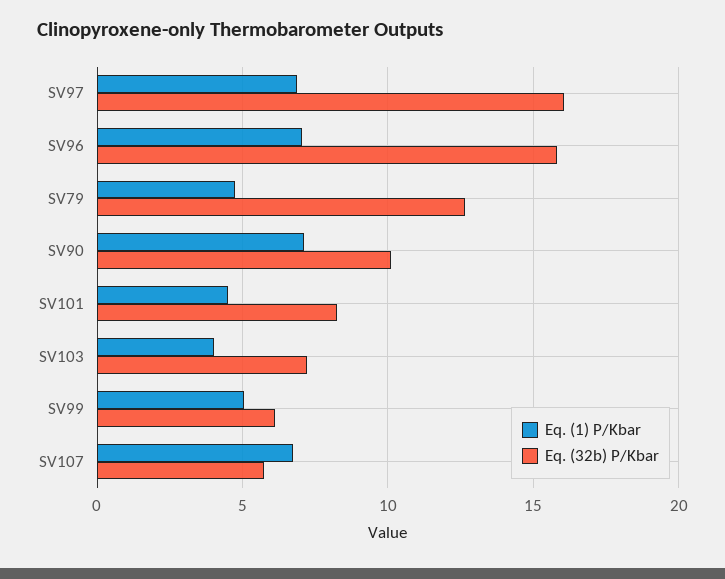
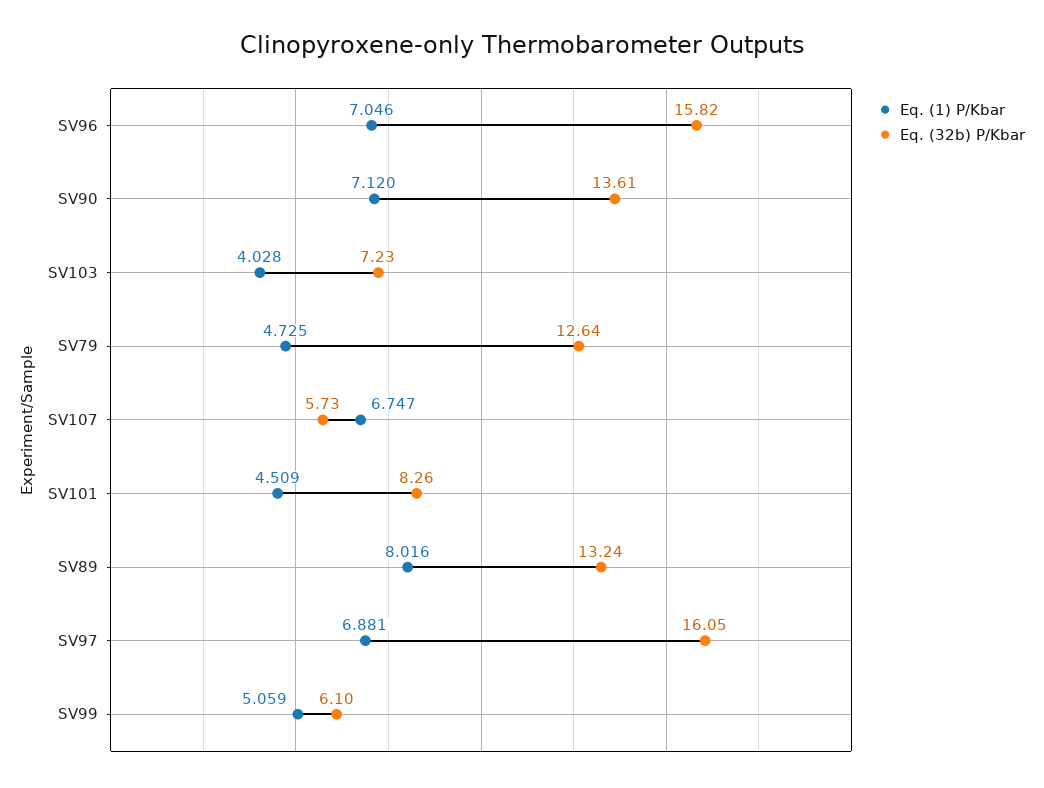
Eq. (32b) P/Kbar, SV90: 10 -> 13.61
Eq. (1) P/Kbar, SV89: none -> 8.016
Eq. (32b) P/Kbar, SV89: none -> 13.24

